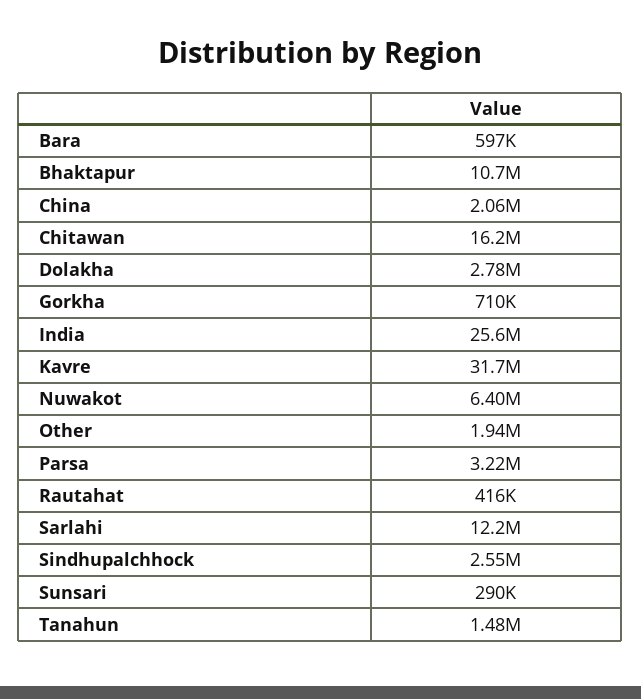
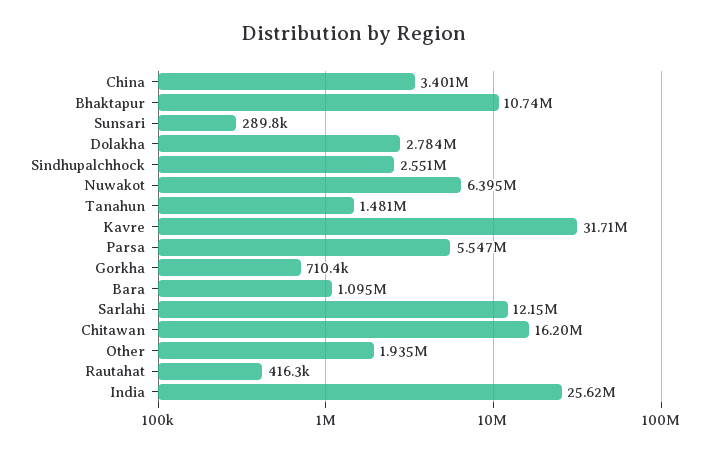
Bara: 597000 -> 1095000
China: 2060000 -> 3401000
Parsa: 3220000 -> 5547000

